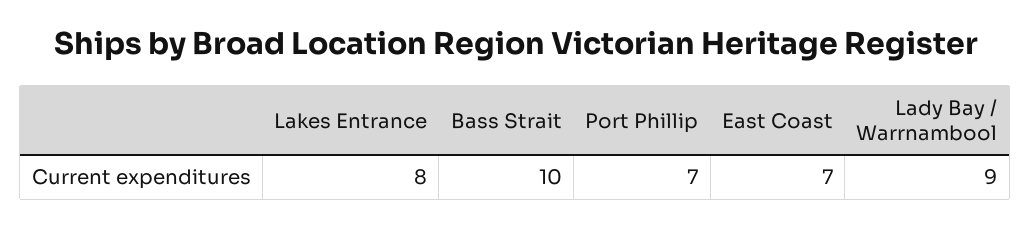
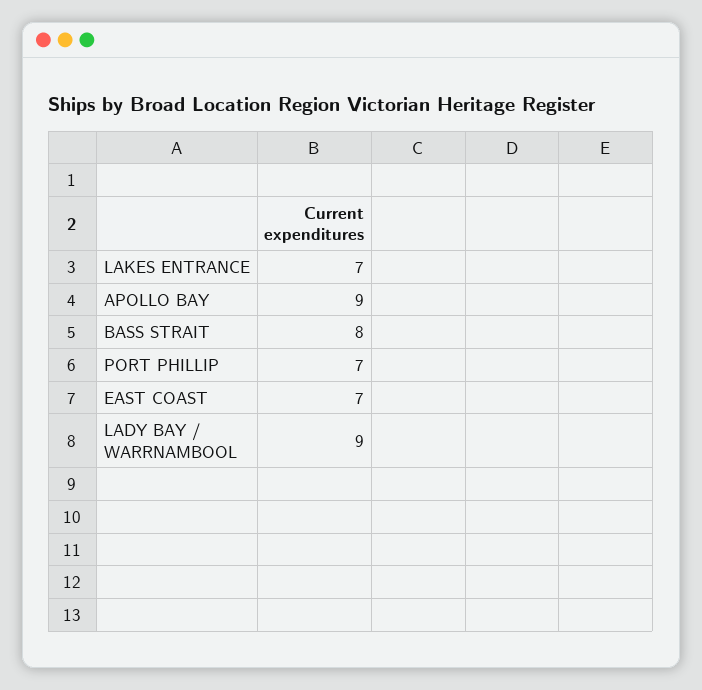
Lakes Entrance: 8 -> 7
Bass Strait: 10 -> 8
APOLLO BAY: none -> 9

